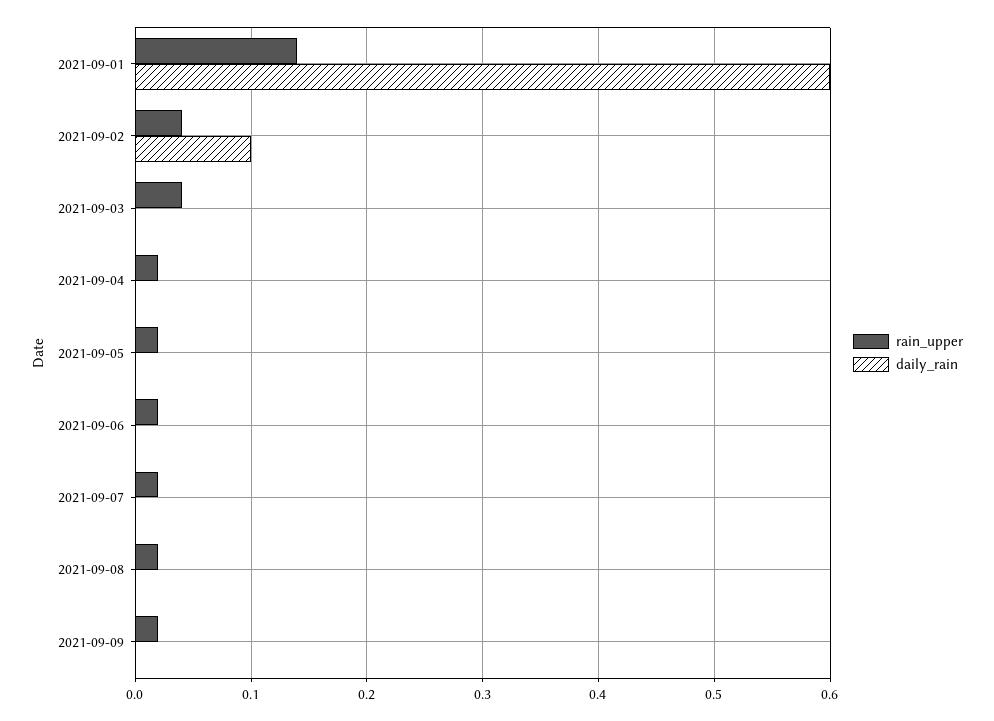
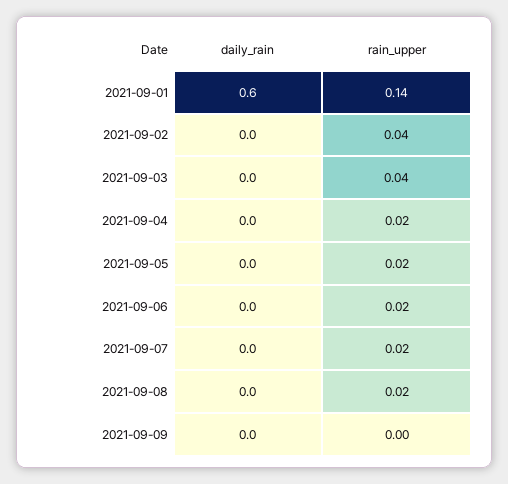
daily_rain, 2021-09-02: 0.1 -> 0
rain_upper, 2021-09-09: 0.02 -> 0

